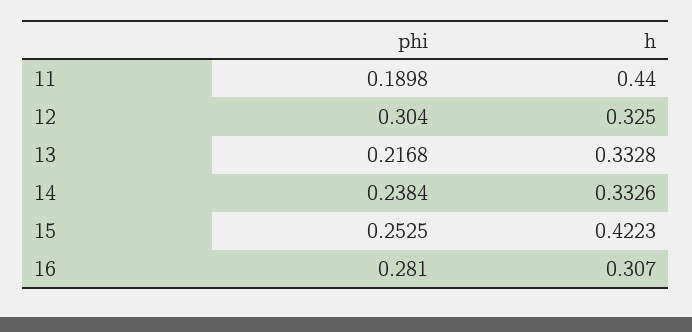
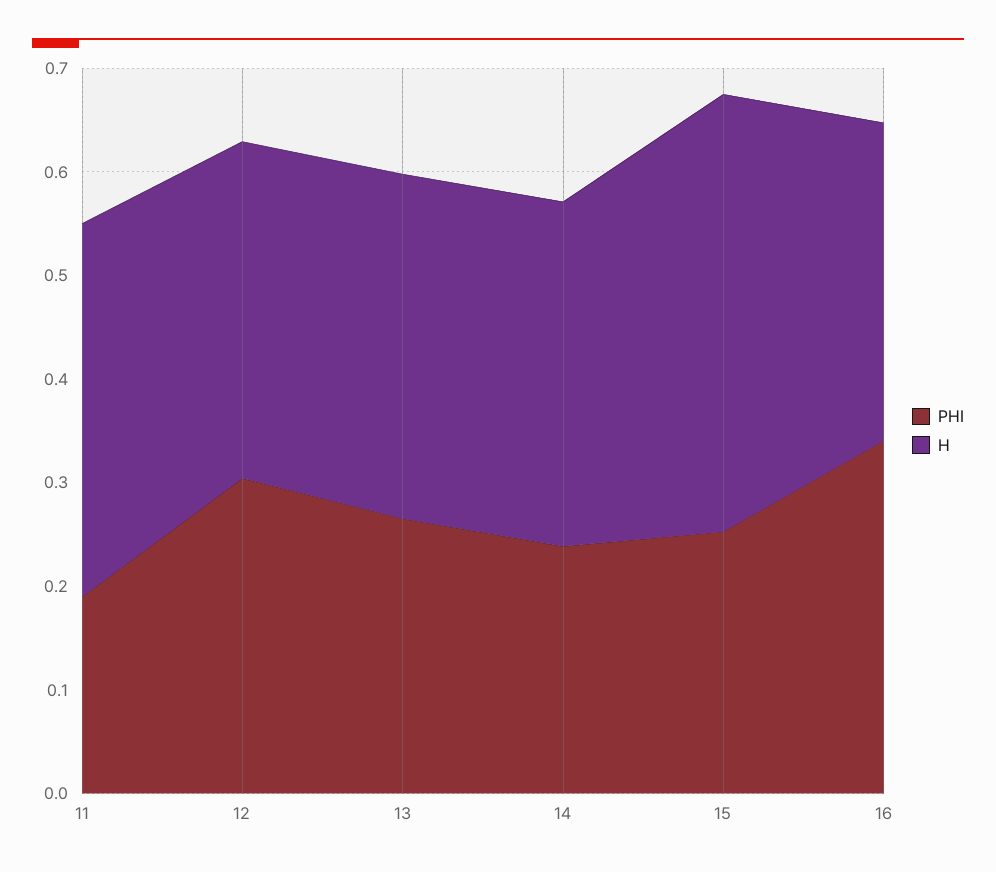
h, 11: 0.44 -> 0.36
phi, 13: 0.2168 -> 0.26
phi, 16: 0.281 -> 0.34

